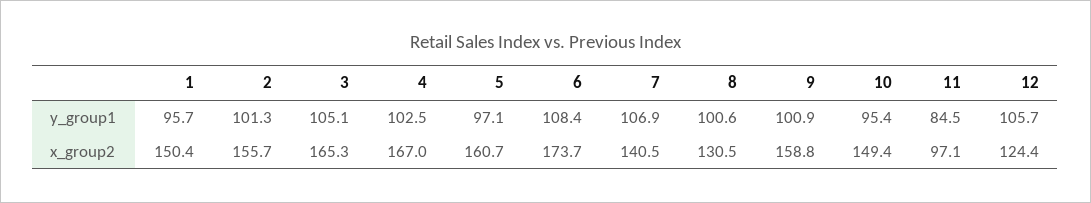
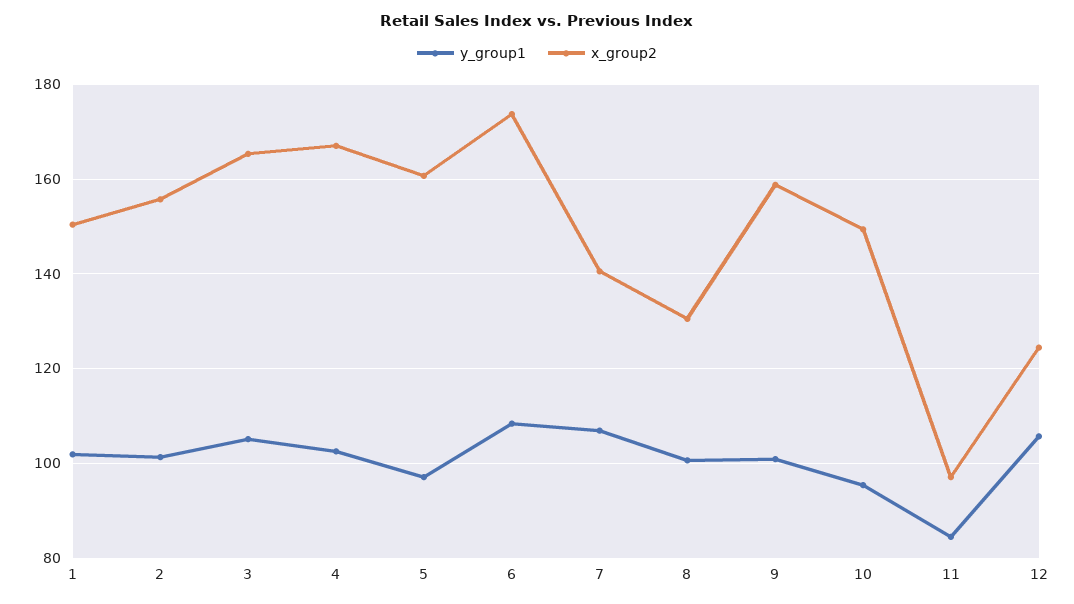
y_group1, 1: 95.7 -> 102

